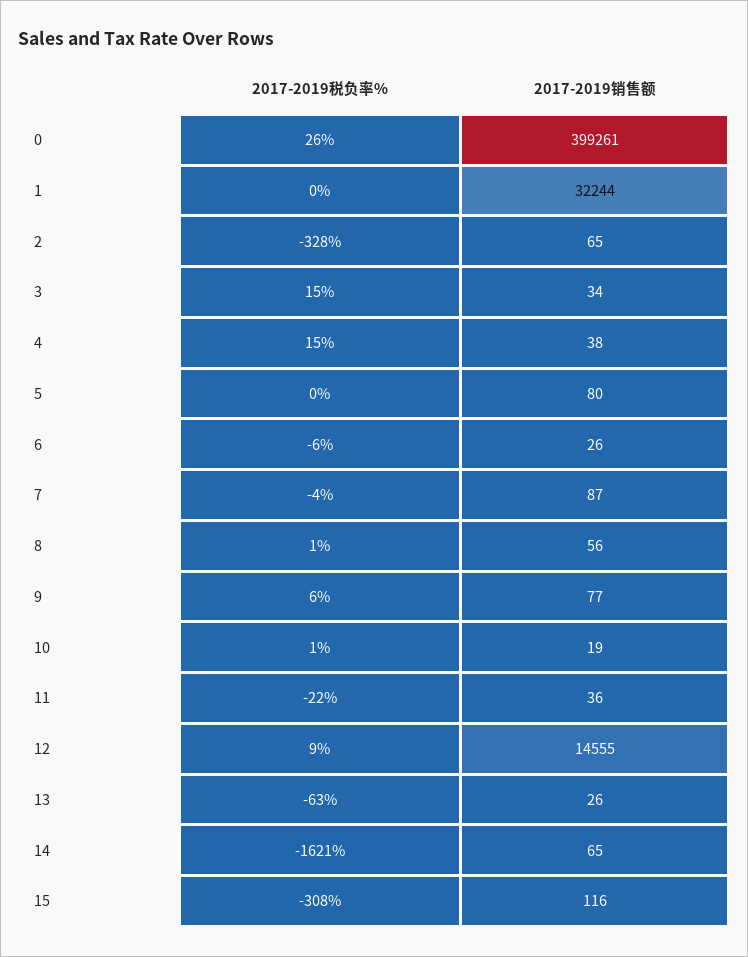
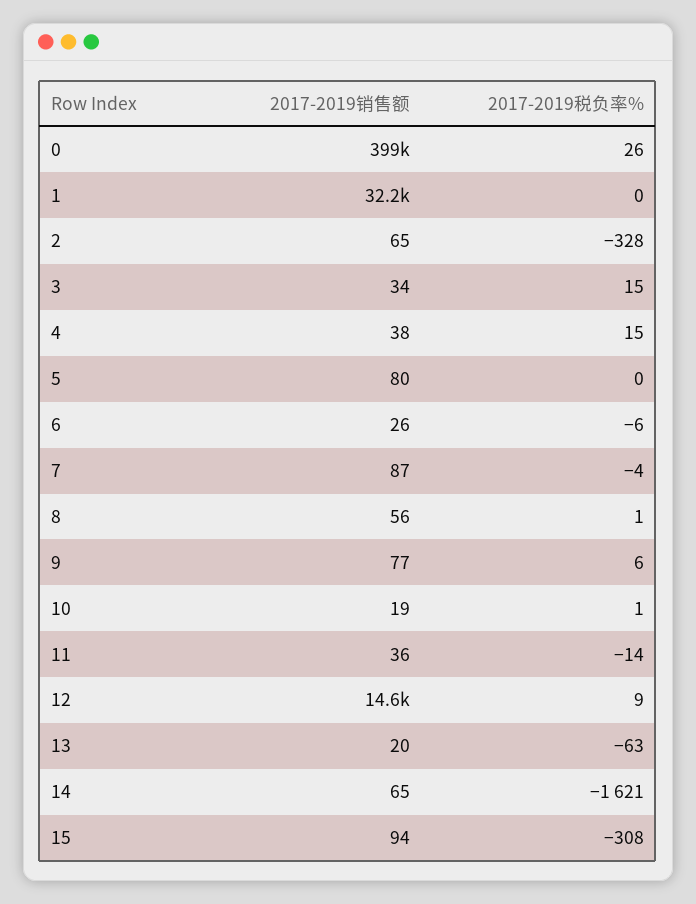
2017-2019税负率%, 11: -22 -> -14
2017-2019销售额, 13: 26 -> 20
2017-2019销售额, 15: 116 -> 94

